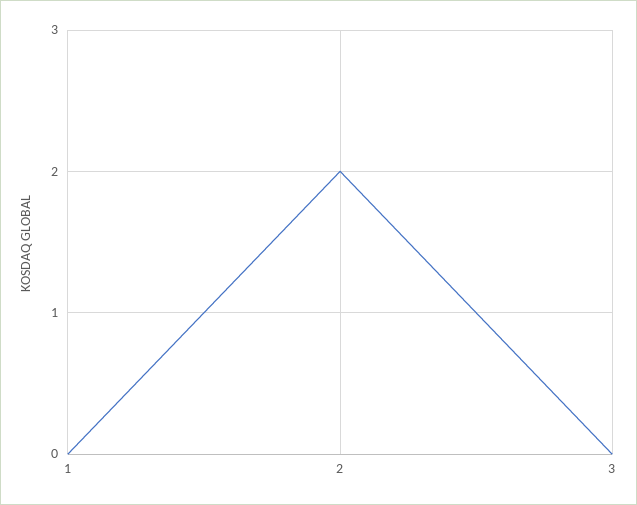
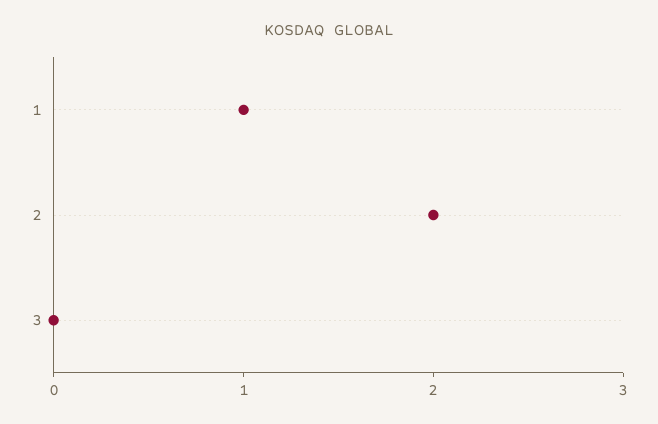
1: 0 -> 1

